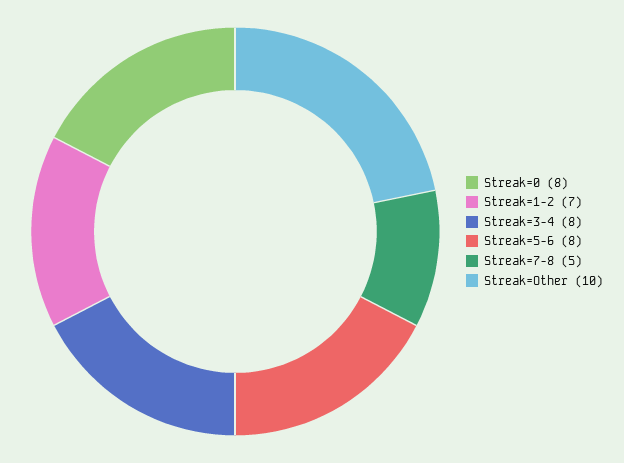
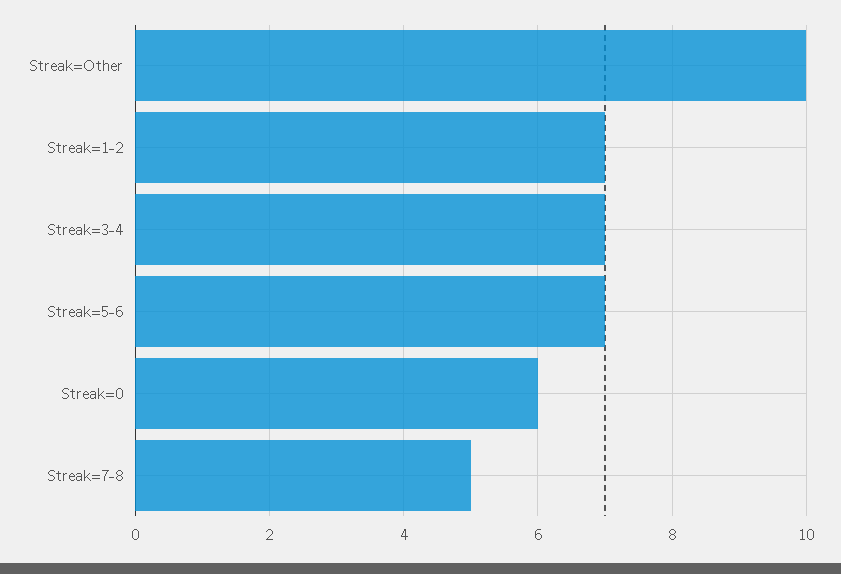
Streak=0: 8 -> 6
Streak=3-4: 8 -> 7
Streak=5-6: 8 -> 7

